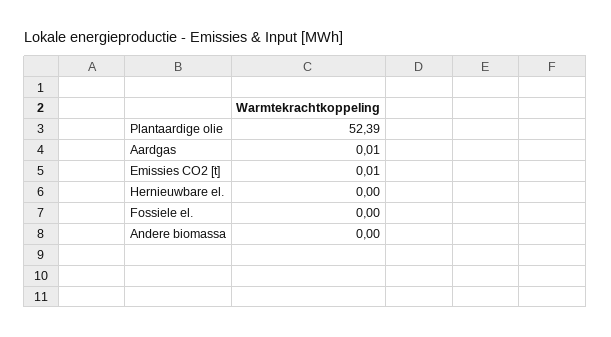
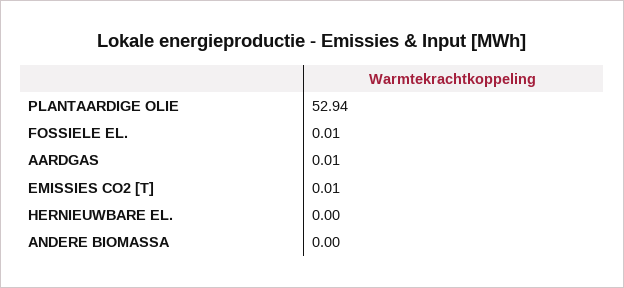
Plantaardige olie: 52.39 -> 52.94
Fossiele el.: 0 -> 0.01

